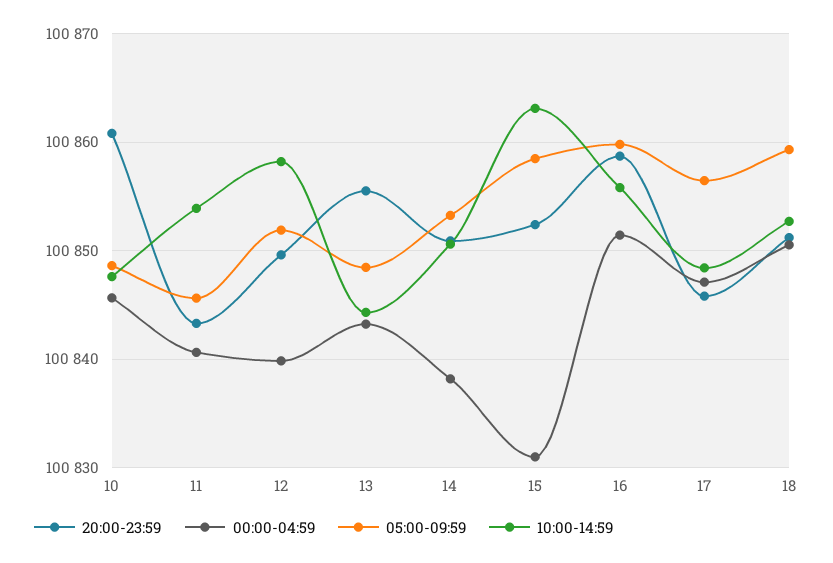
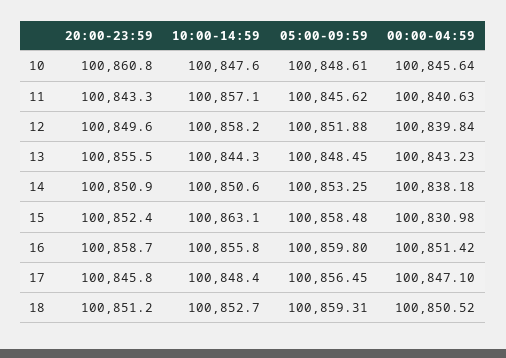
10:00-14:59, 11: 100854 -> 100857.1

